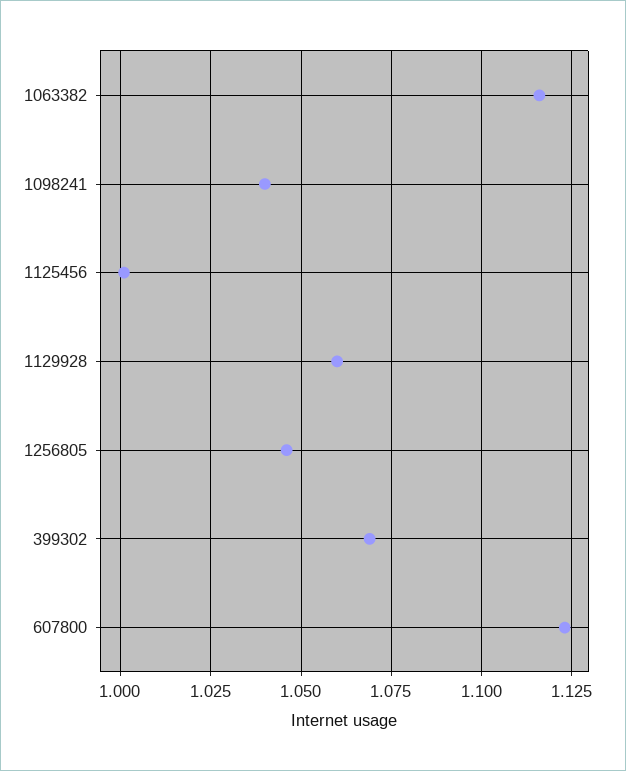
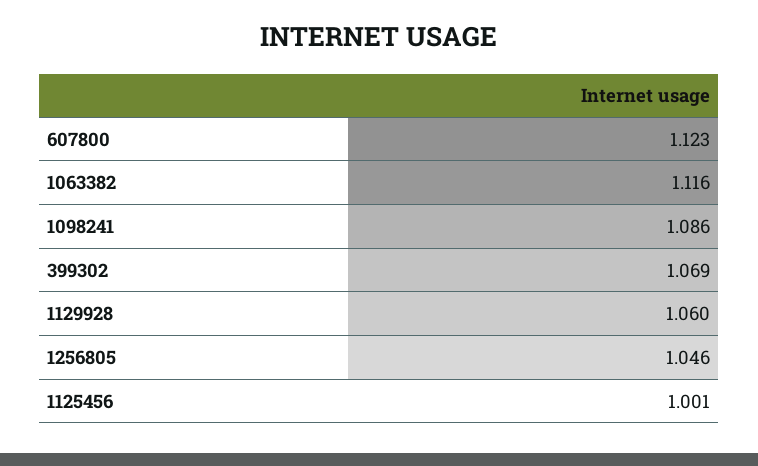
1098241: 1.04 -> 1.086

